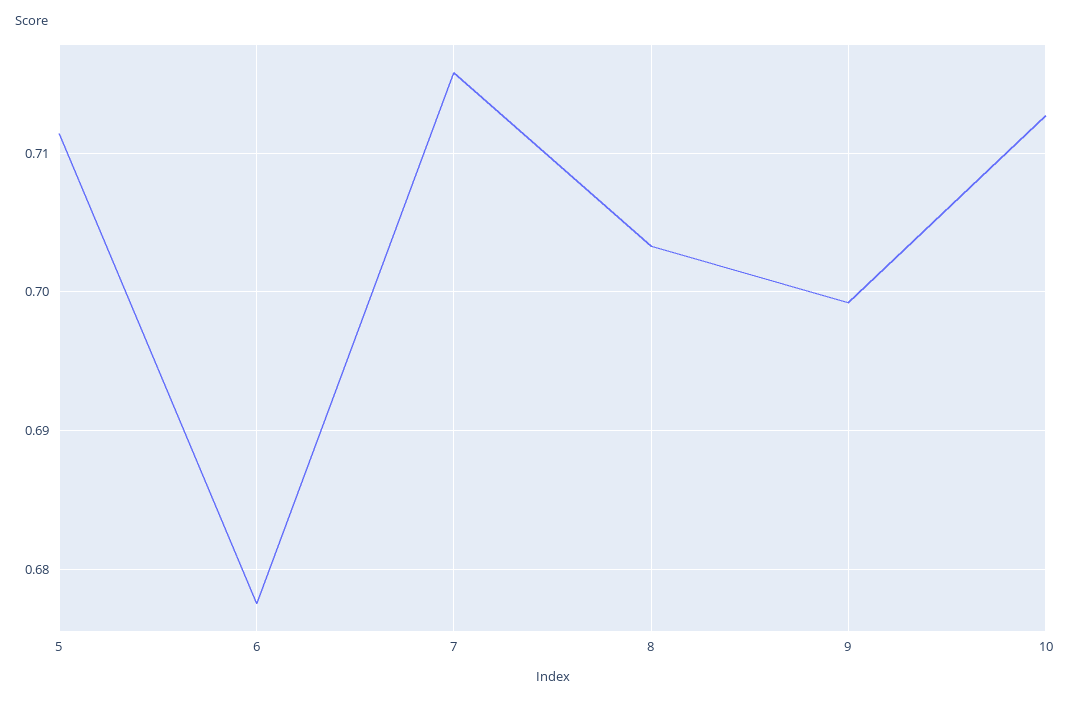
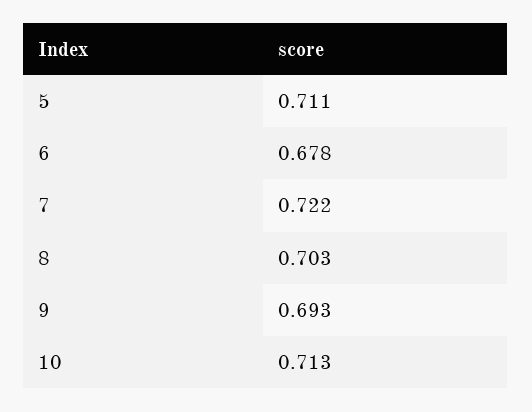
7: 0.716 -> 0.722
9: 0.699 -> 0.693

